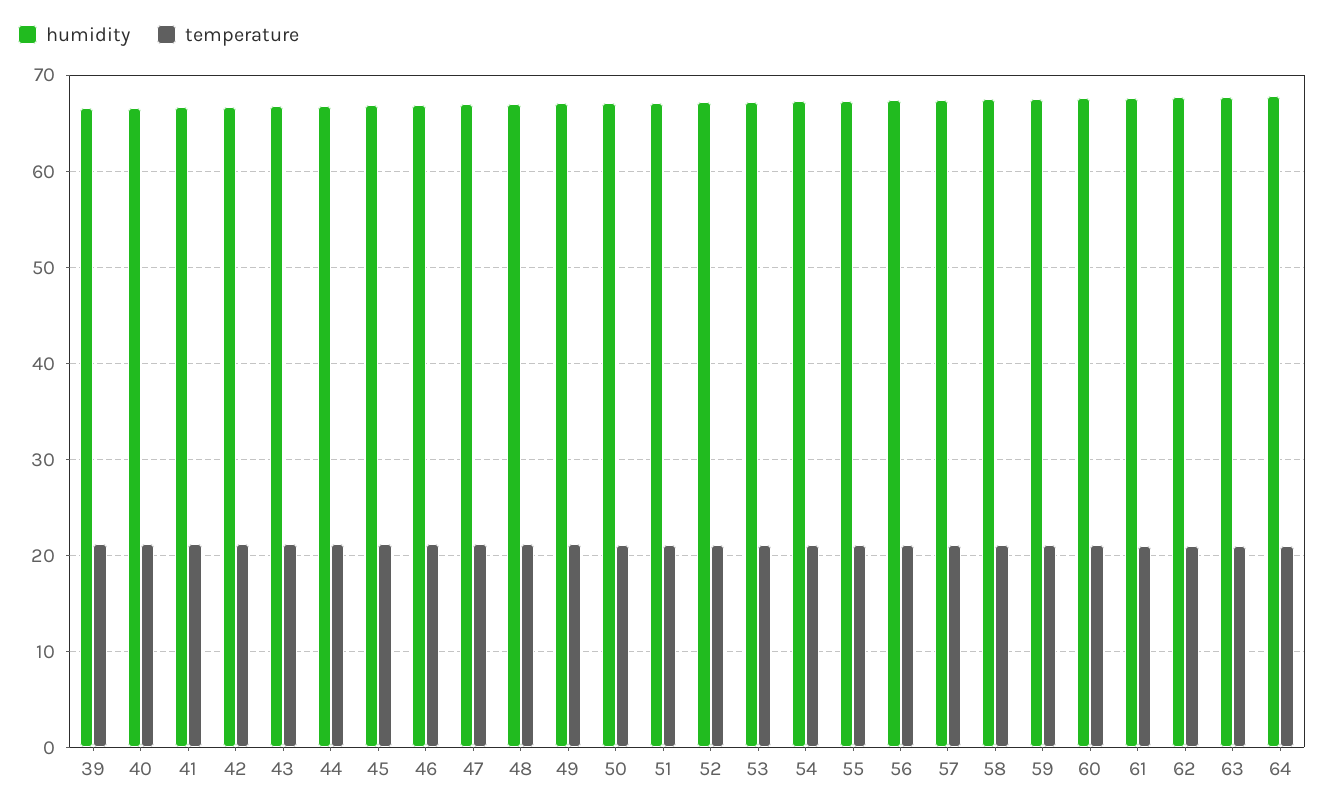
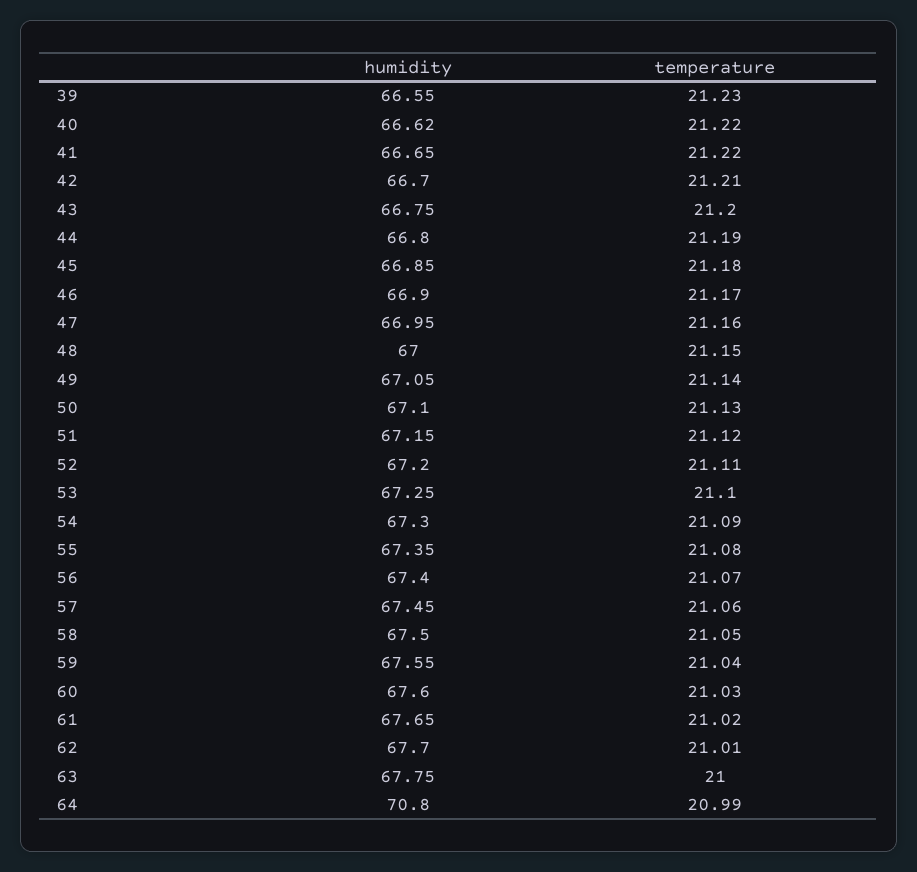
humidity, 64: 68 -> 70.8

